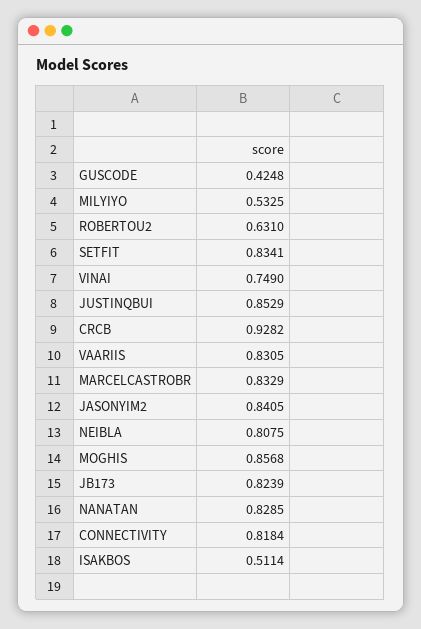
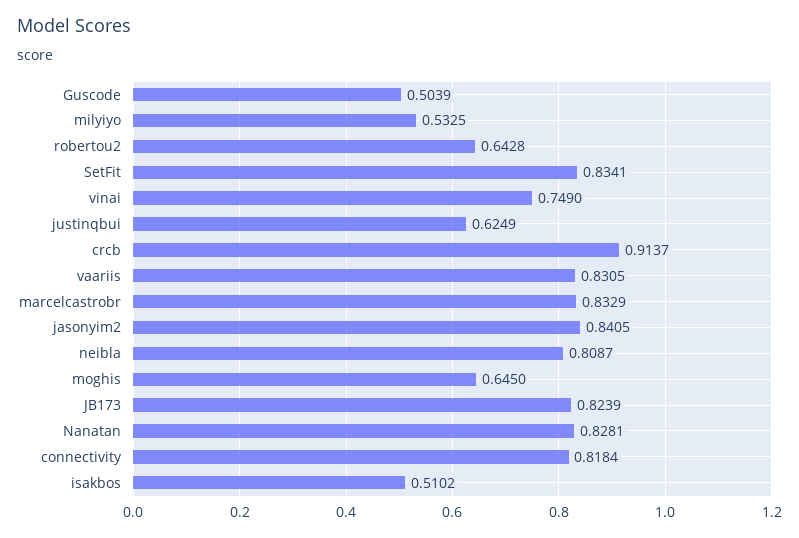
GUSCODE: 0.4248 -> 0.5039
ROBERTOU2: 0.631 -> 0.6428
JUSTINQBUI: 0.8529 -> 0.6249
CRCB: 0.9282 -> 0.9137
NEIBLA: 0.8075 -> 0.8087
MOGHIS: 0.8568 -> 0.645
NANATAN: 0.8285 -> 0.8281
ISAKBOS: 0.5114 -> 0.5102

